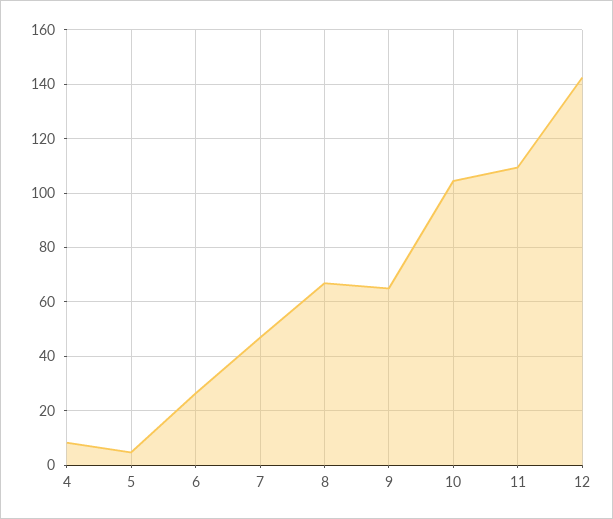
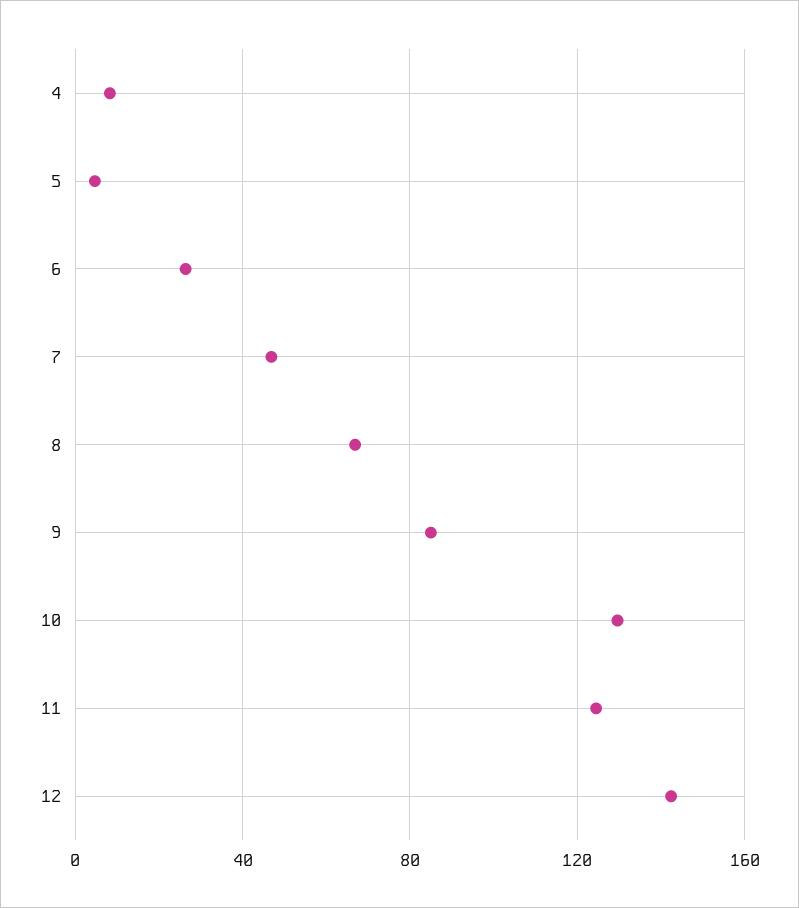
9: 65 -> 85
10: 105 -> 130
11: 110 -> 125

